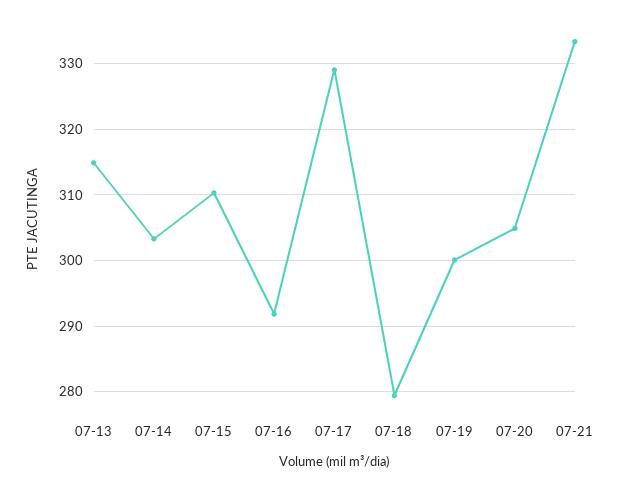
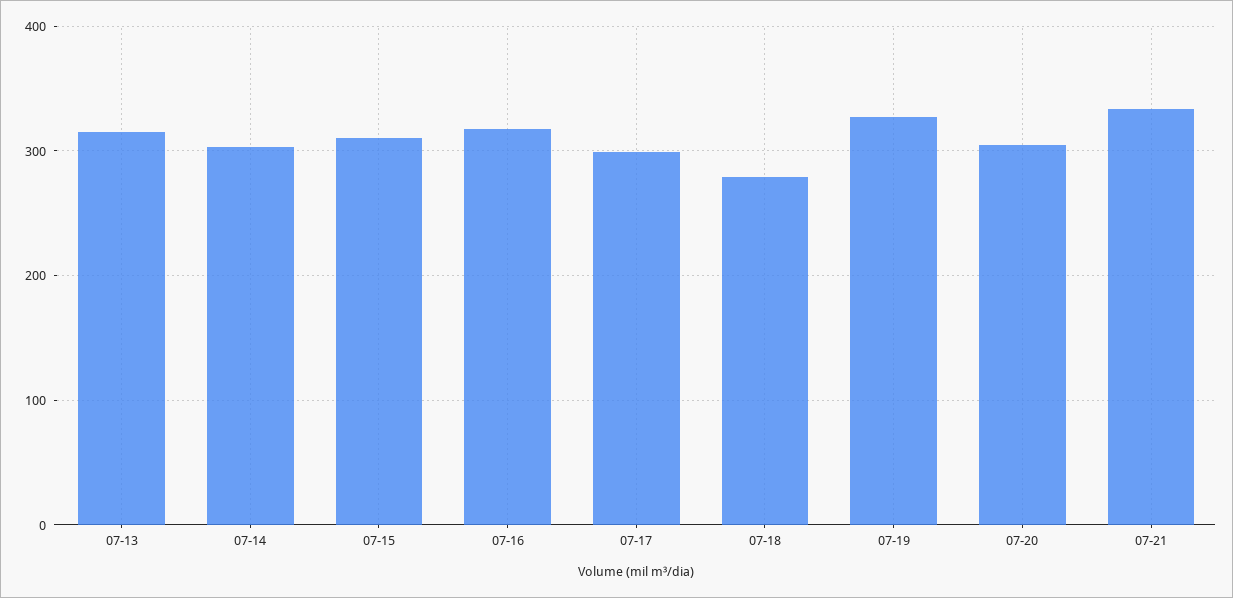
07-16: 292 -> 320
07-17: 329 -> 300
07-19: 300 -> 330

